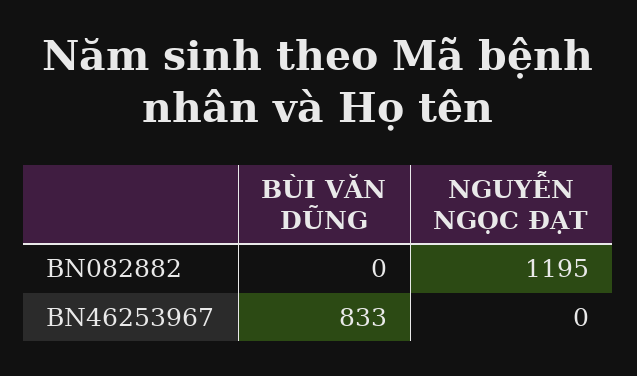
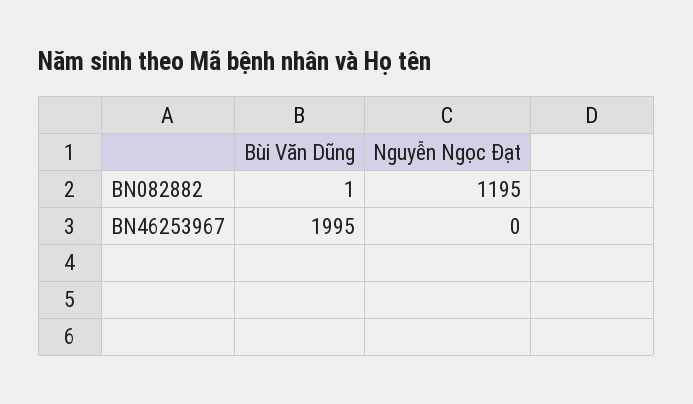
BÙI VĂN DŨNG, BN082882: 0 -> 1
BÙI VĂN DŨNG, BN46253967: 833 -> 1995

